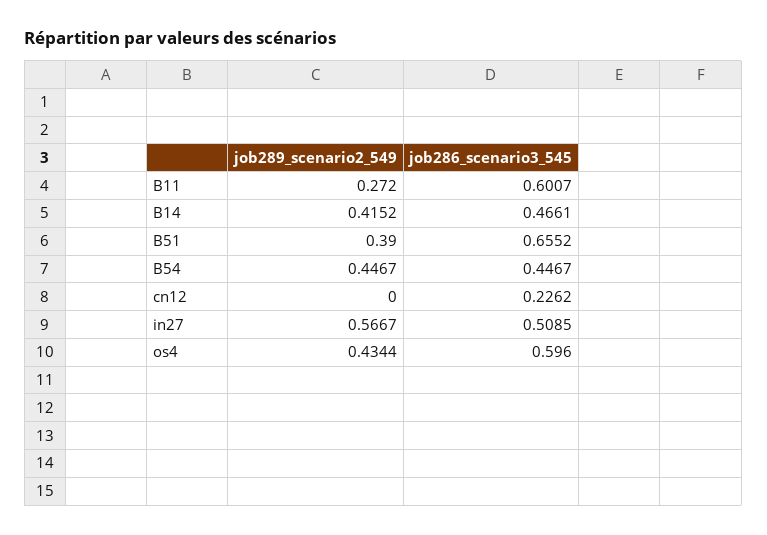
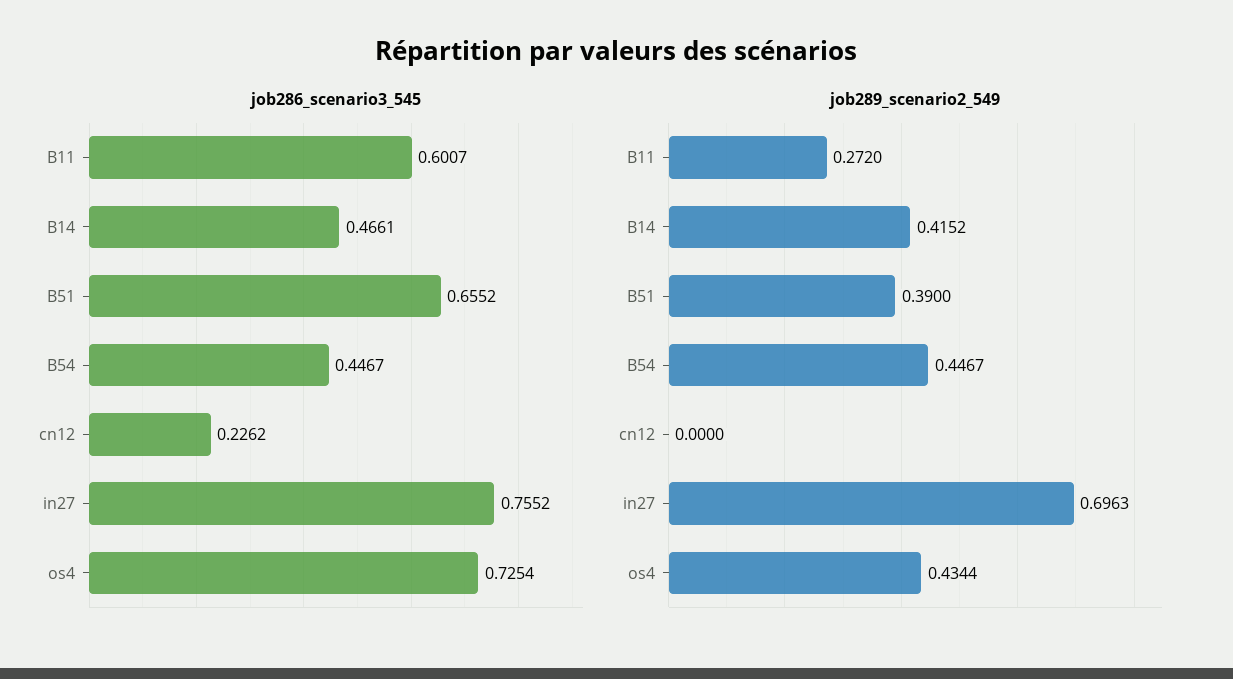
job289_scenario2_549, in27: 0.5667 -> 0.6963
job286_scenario3_545, in27: 0.5085 -> 0.7552
job286_scenario3_545, os4: 0.596 -> 0.7254

